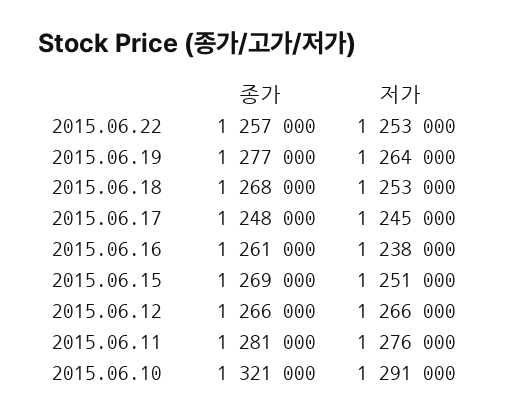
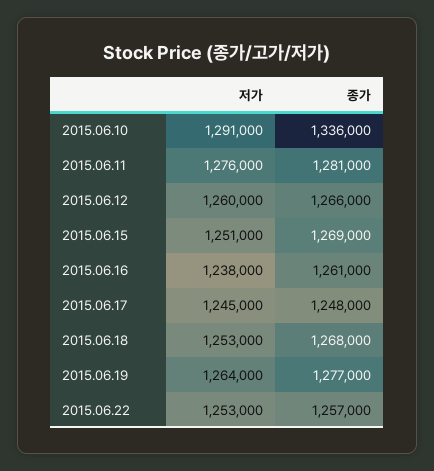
저가, 2015.06.12: 1266000 -> 1260000
종가, 2015.06.10: 1321000 -> 1336000

